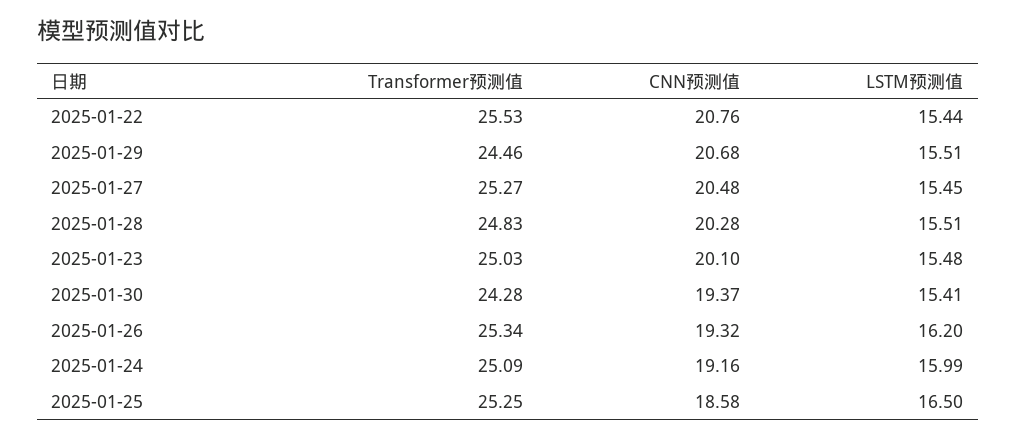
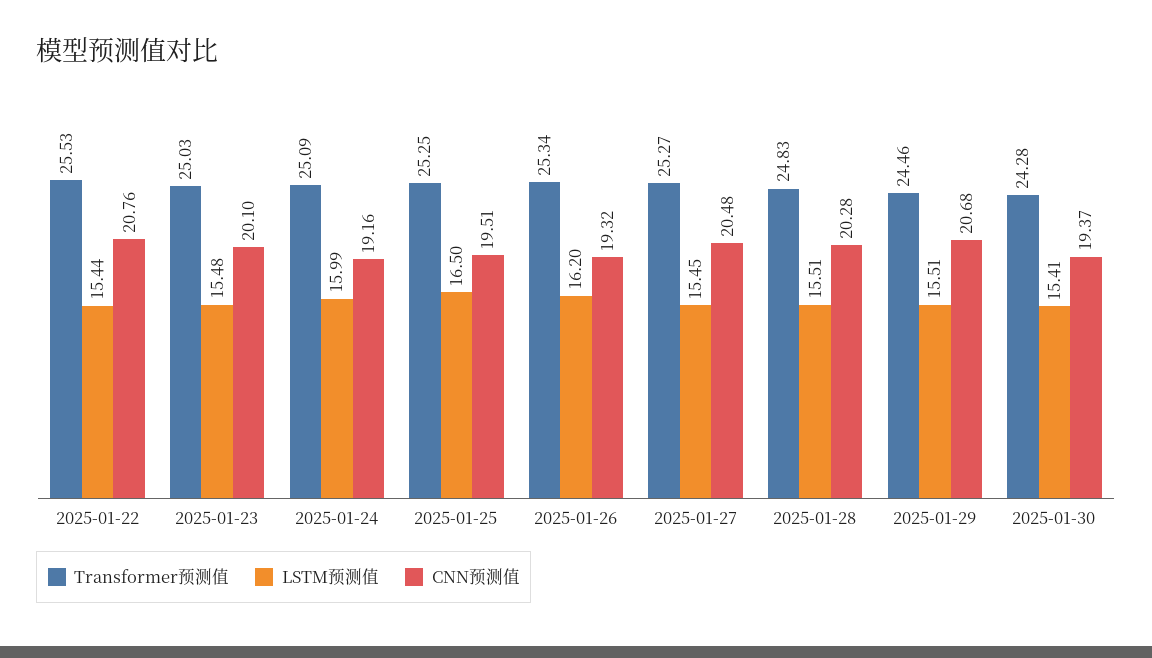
CNN预测值, 2025-01-25: 18.58 -> 19.51

